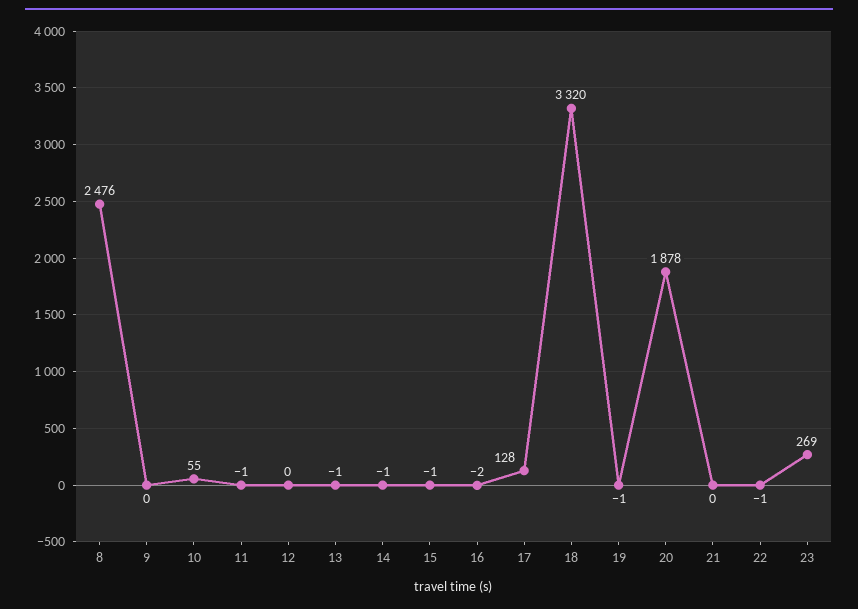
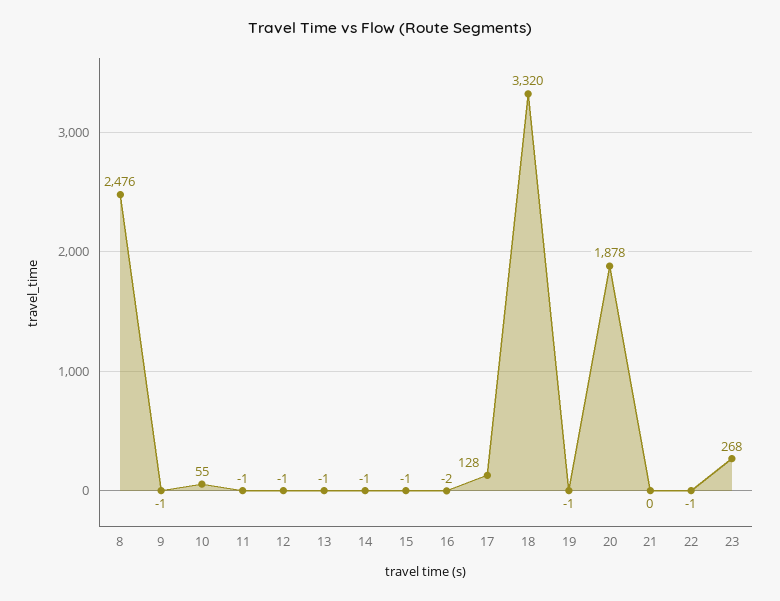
9: 0 -> -1
12: 0 -> -1
23: 269 -> 268

